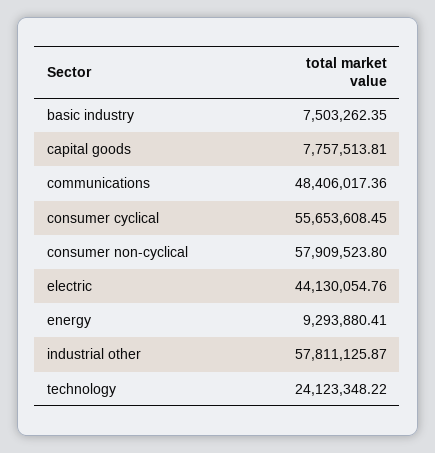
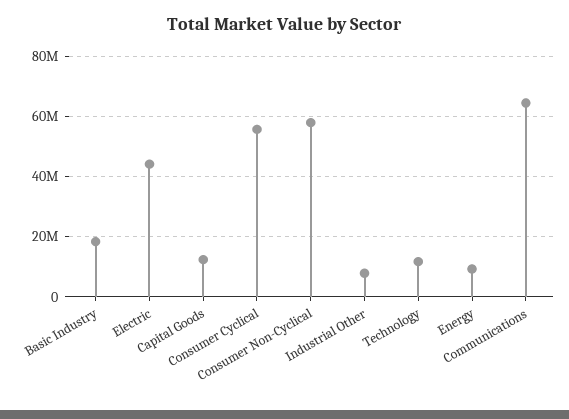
basic industry: 7503262.35 -> 18000000
capital goods: 7757513.81 -> 12000000
communications: 48406017.36 -> 64000000
industrial other: 57811125.87 -> 8000000
technology: 24123348.22 -> 12000000

